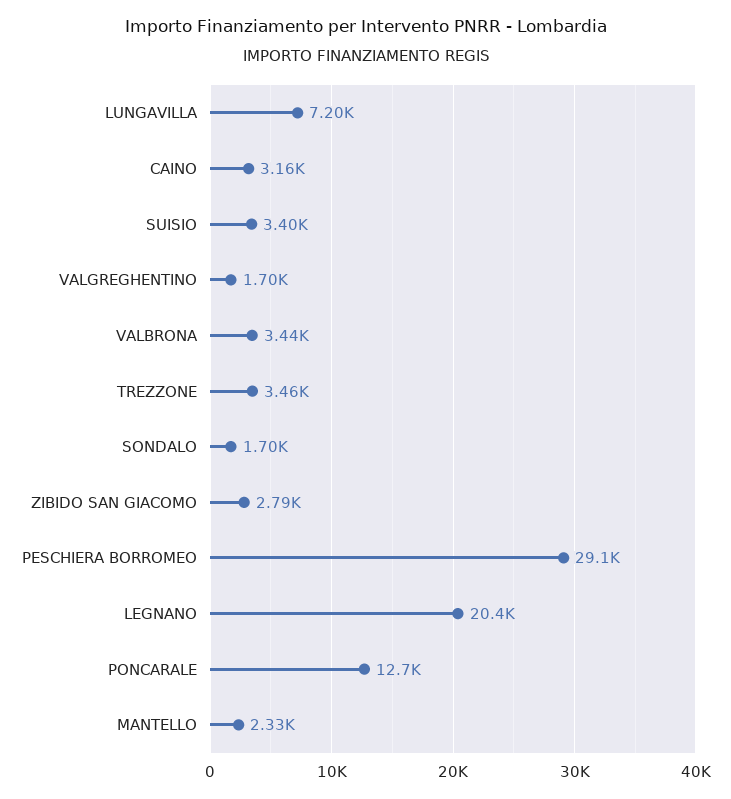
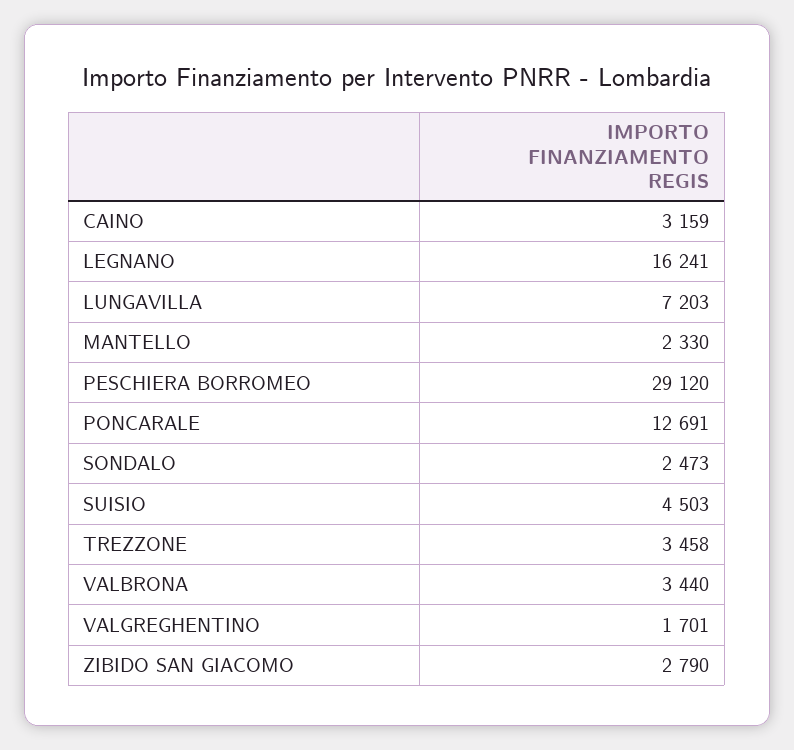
SUISIO: 3400 -> 4503
SONDALO: 1700 -> 2473
LEGNANO: 20400 -> 16241

